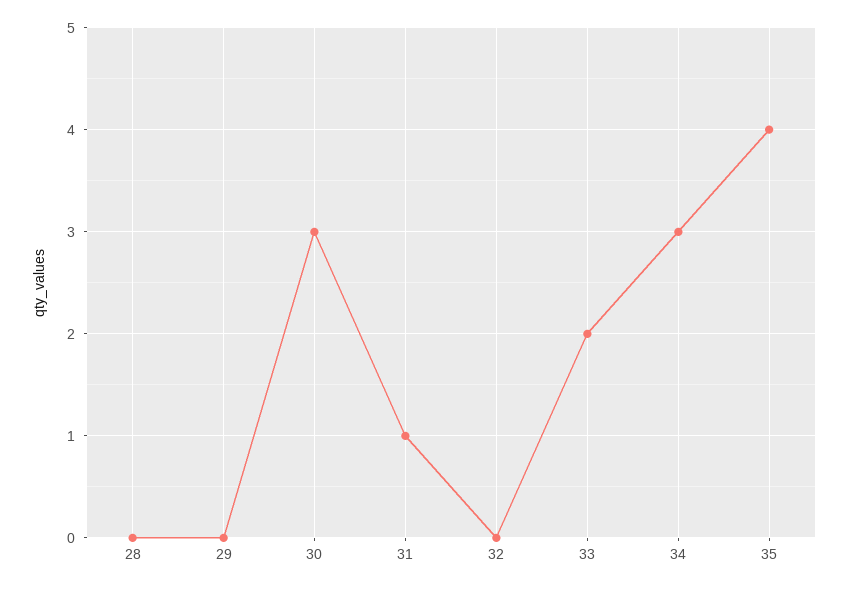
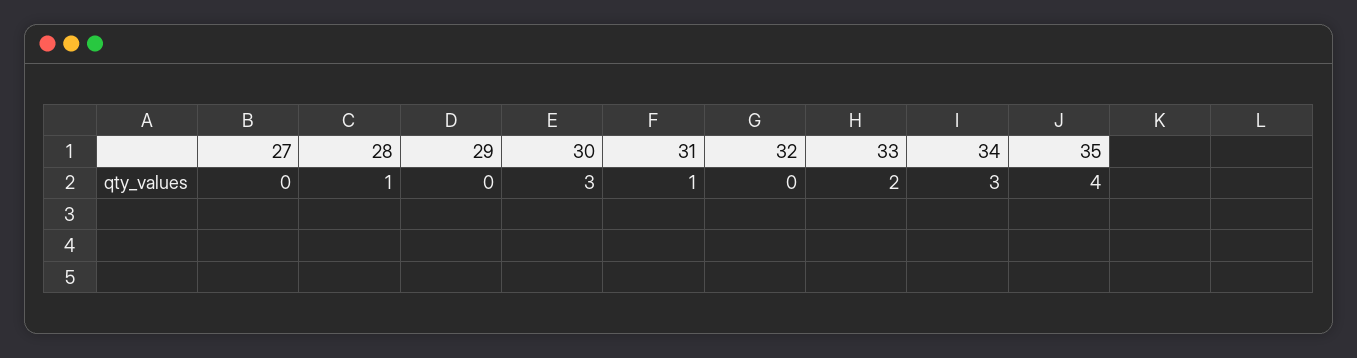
28: 0 -> 1
27: none -> 0

